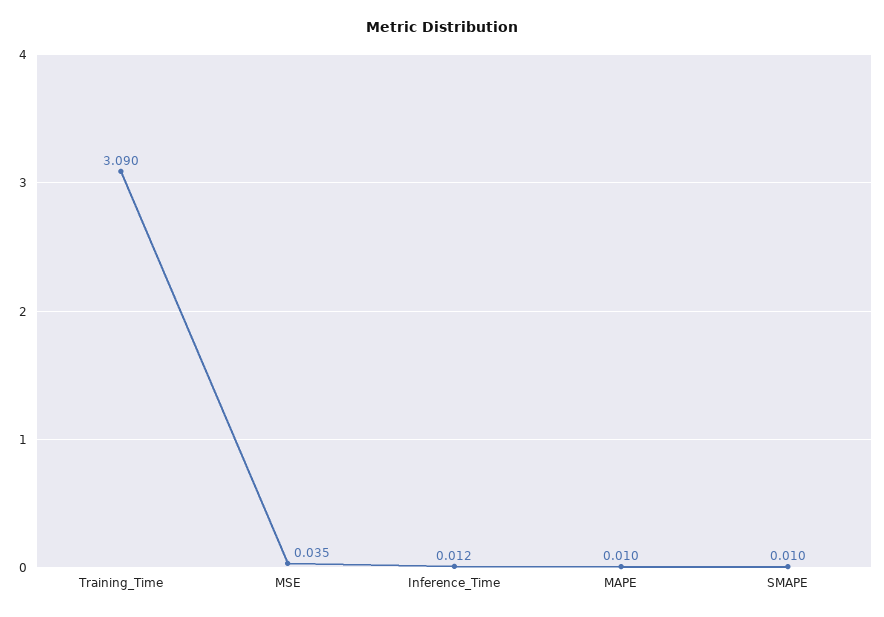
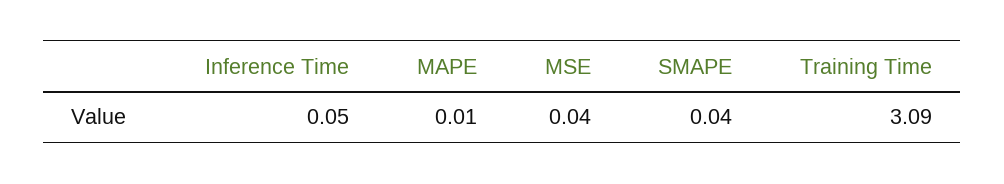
Inference_Time: 0.012 -> 0.05
SMAPE: 0.01 -> 0.04

